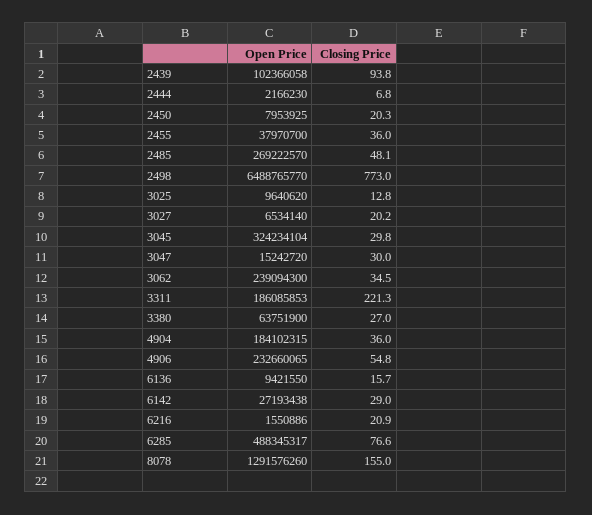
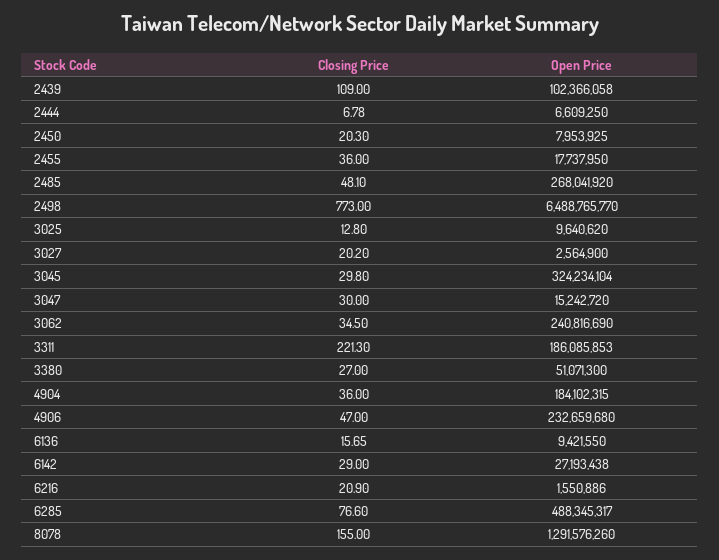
Closing Price, 2439: 93.8 -> 109
Open Price, 2444: 2166230 -> 6609250
Open Price, 2455: 37970700 -> 17737950
Open Price, 2485: 269222570 -> 268041920
Open Price, 3027: 6534140 -> 2564900
Open Price, 3062: 239094300 -> 240816690
Open Price, 3380: 63751900 -> 51071300
Open Price, 4906: 232660065 -> 232659680
Closing Price, 4906: 54.8 -> 47

